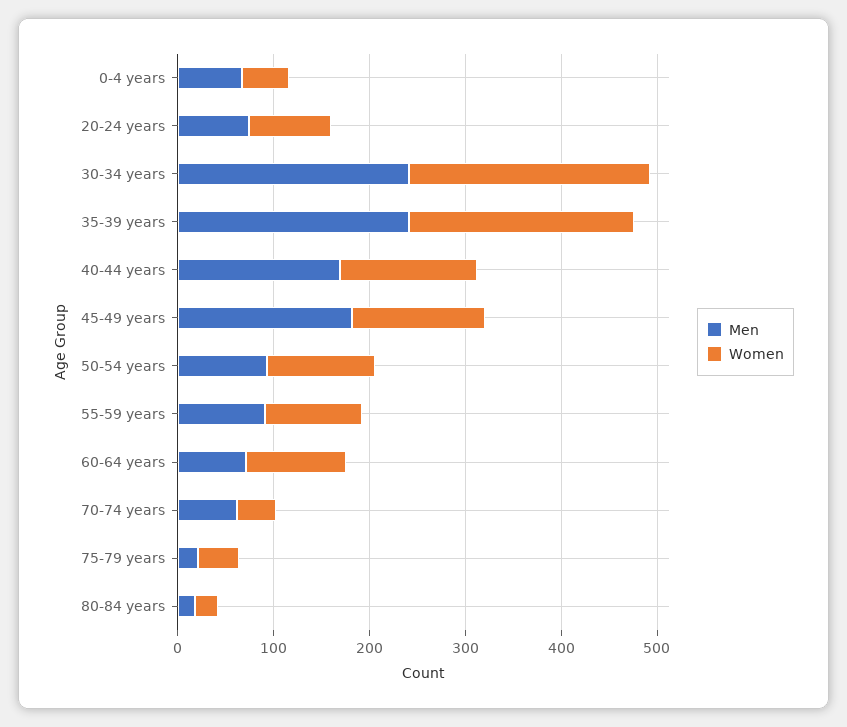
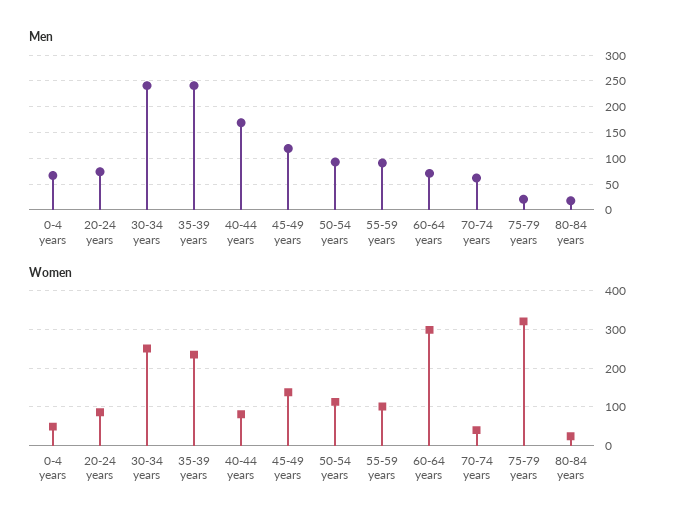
Women, 40-44 years: 140 -> 80
Men, 45-49 years: 180 -> 125
Women, 60-64 years: 100 -> 300
Women, 75-79 years: 40 -> 320

